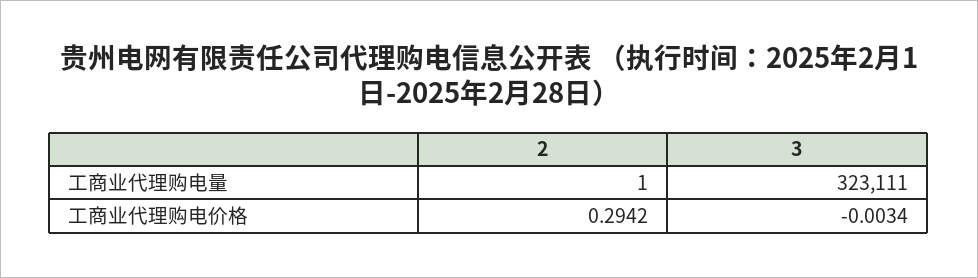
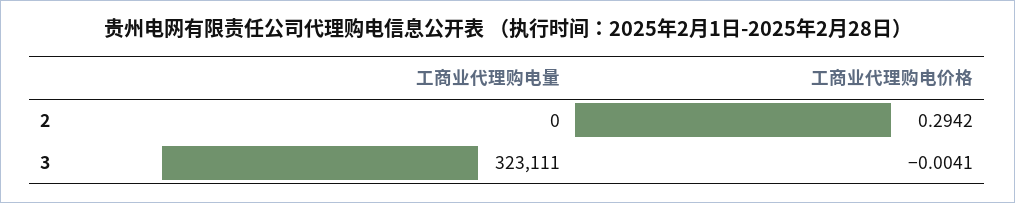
2, 工商业代理购电量: 1 -> 0
3, 工商业代理购电价格: -0.0034 -> -0.0041

